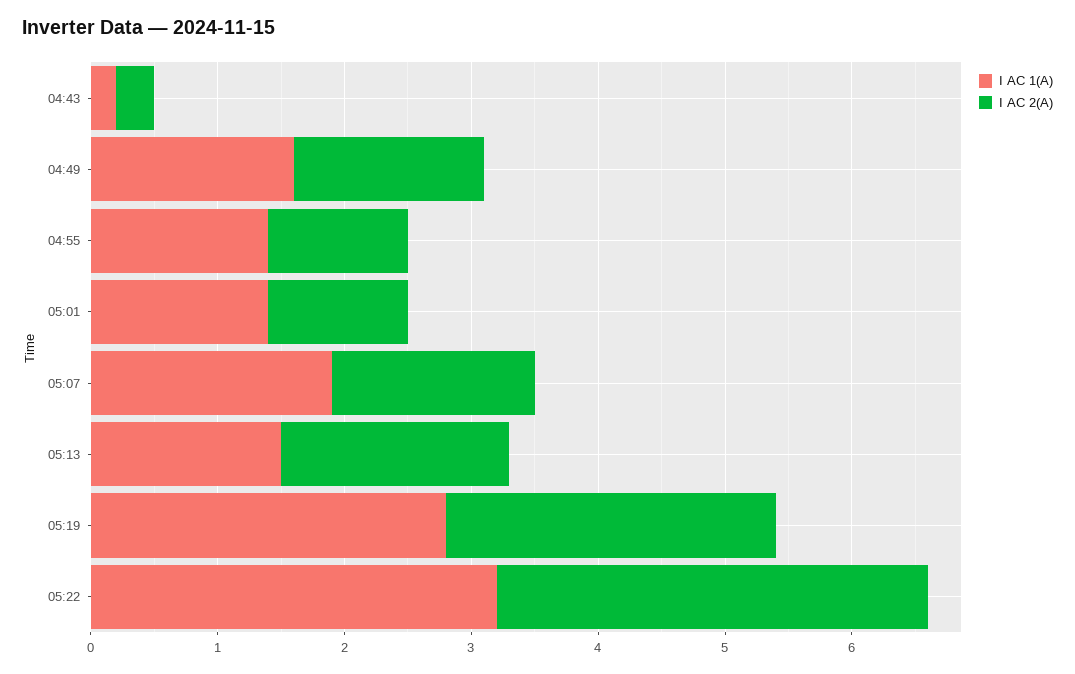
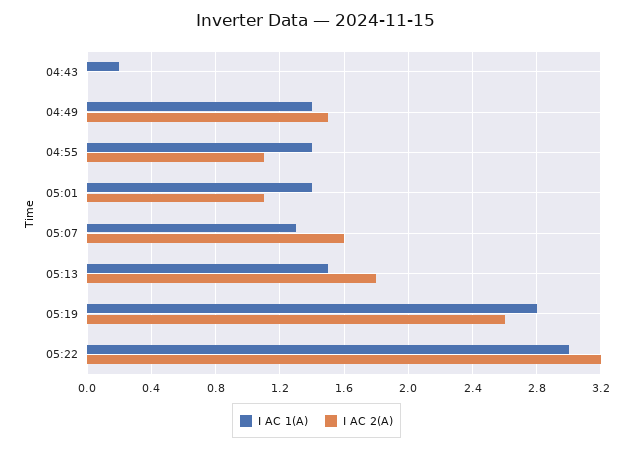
I AC 2(A), 04:43: 0.3 -> 0
I AC 1(A), 04:49: 1.6 -> 1.4
I AC 1(A), 05:07: 1.9 -> 1.3
I AC 1(A), 05:22: 3.2 -> 3
I AC 2(A), 05:22: 3.4 -> 3.2

